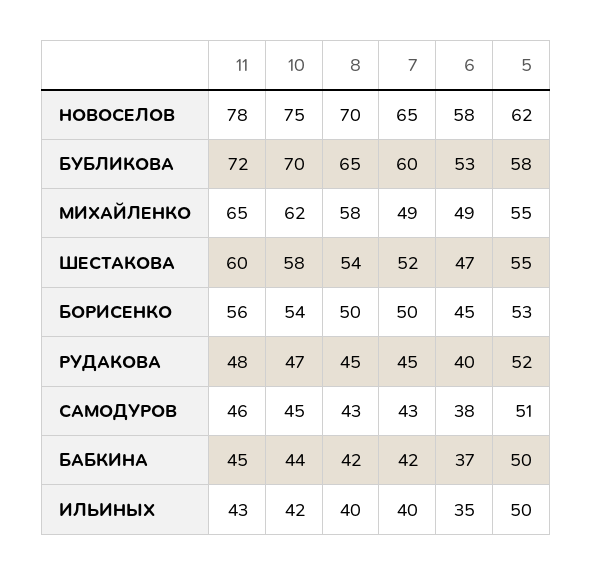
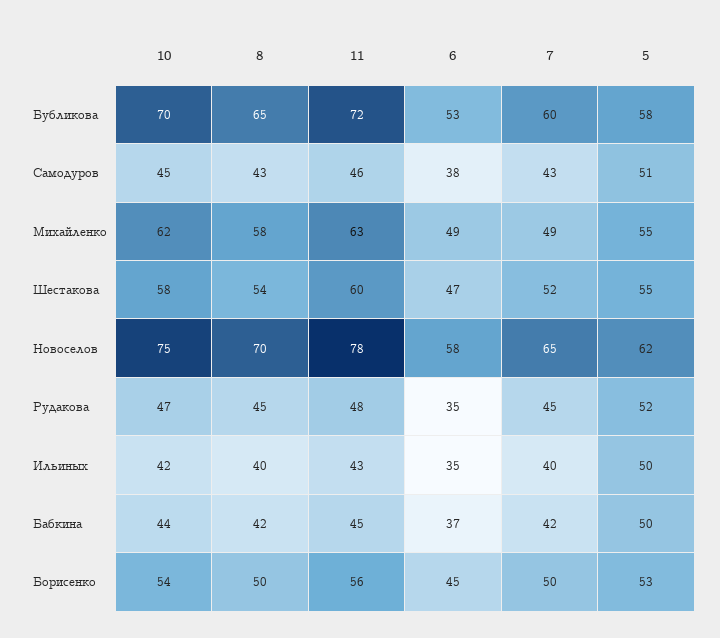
11, МИХАЙЛЕНКО: 65 -> 63
6, РУДАКОВА: 40 -> 35

